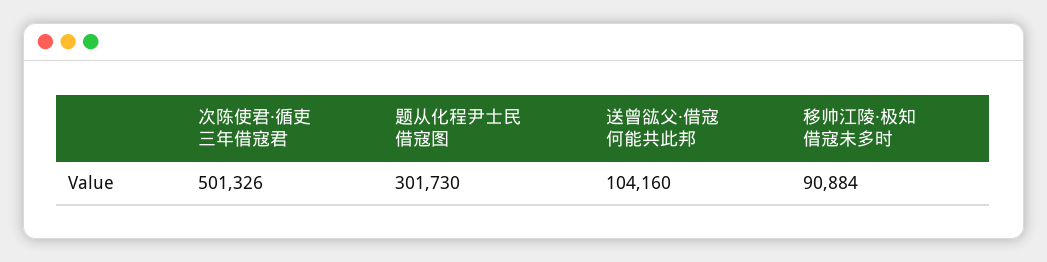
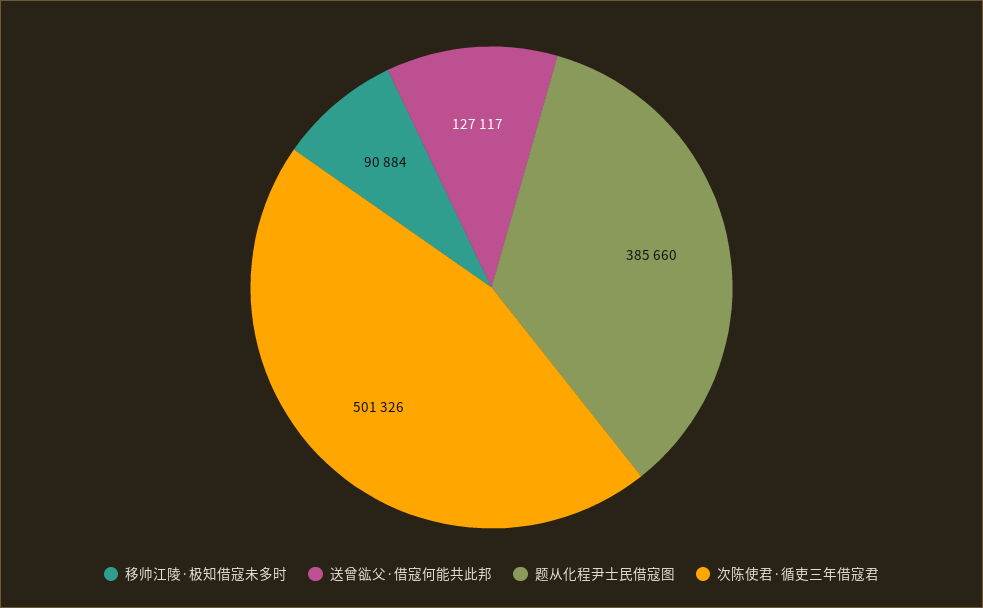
题从化程尹士民借寇图: 301730 -> 385660
送曾谹父·借寇何能共此邦: 104160 -> 127117

